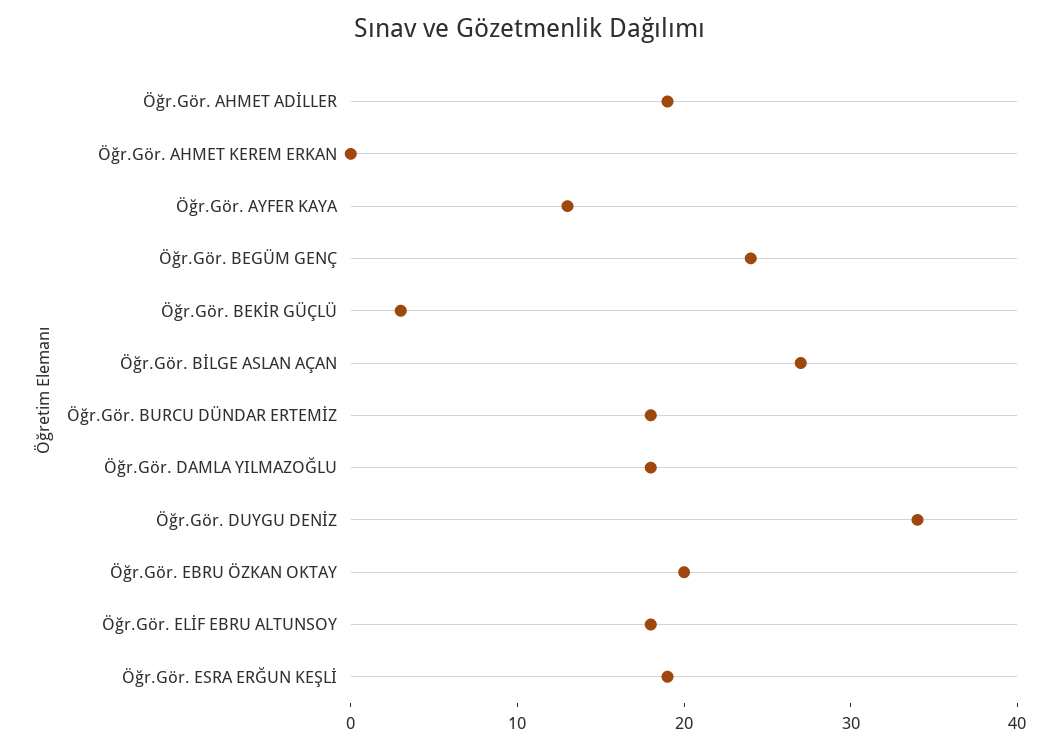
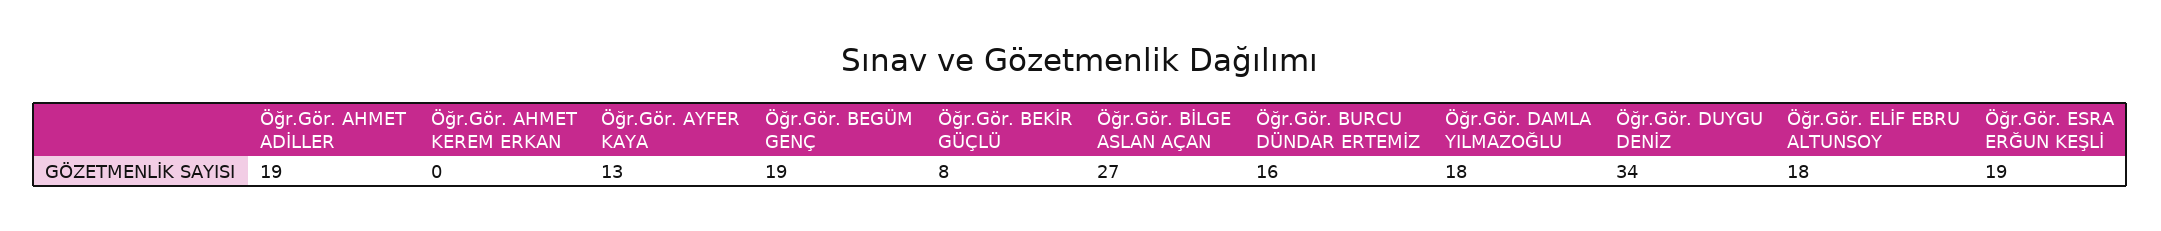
Öğr.Gör. BEGÜM GENÇ: 24 -> 19
Öğr.Gör. BEKİR GÜÇLÜ: 3 -> 8
Öğr.Gör. BURCU DÜNDAR ERTEMİZ: 18 -> 16
Öğr.Gör. EBRU ÖZKAN OKTAY: 20 -> none

